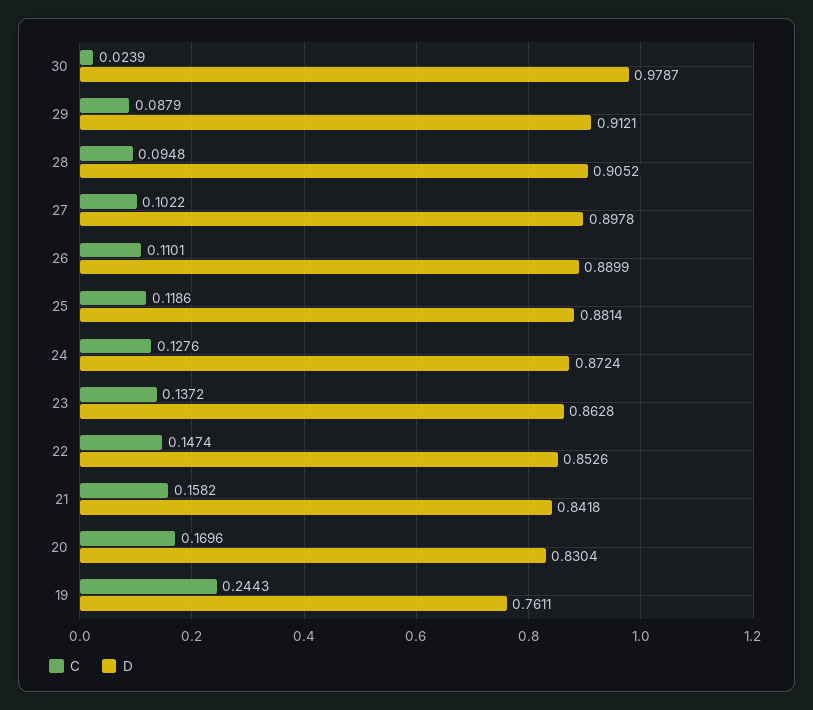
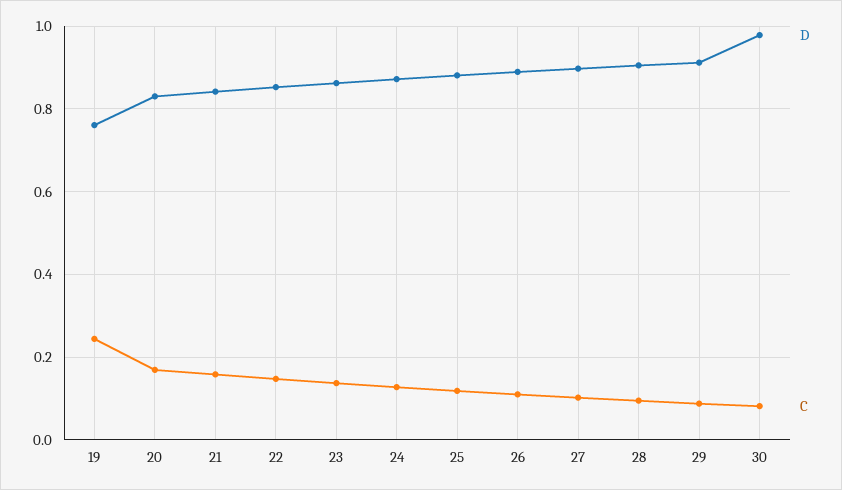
C, 30: 0.0239 -> 0.08

